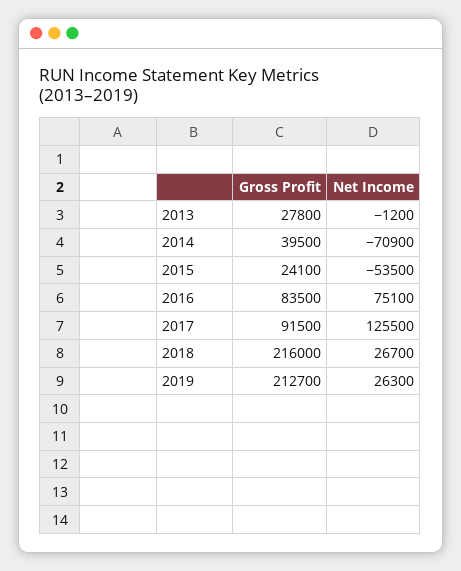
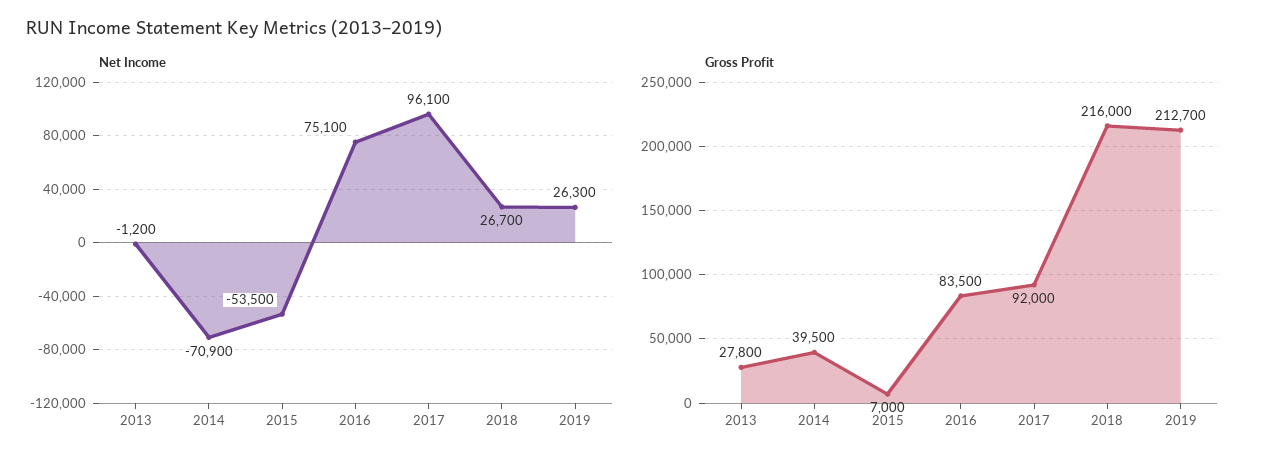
Gross Profit, 2015: 24100 -> 7000
Gross Profit, 2017: 91500 -> 92000
Net Income, 2017: 125500 -> 96100

